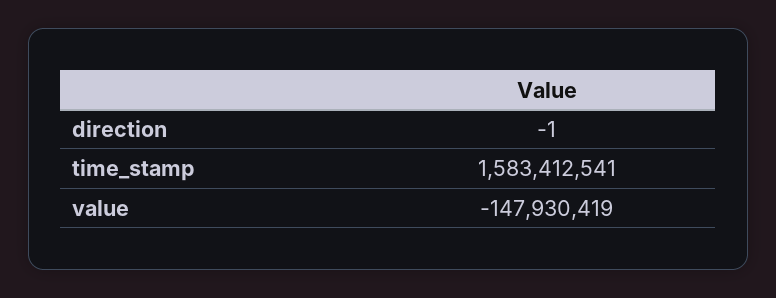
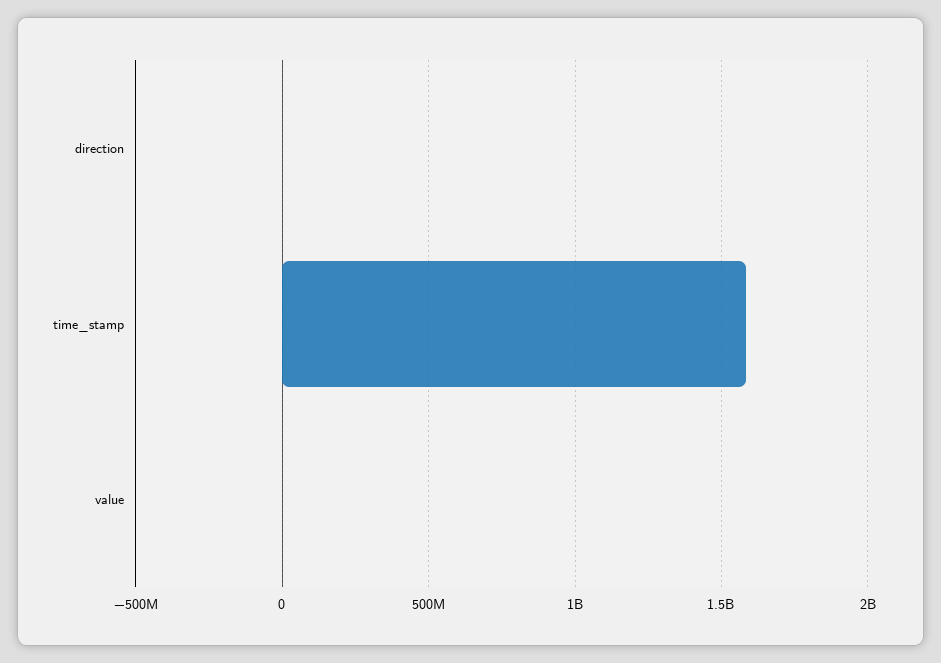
value: -147930419 -> 0

